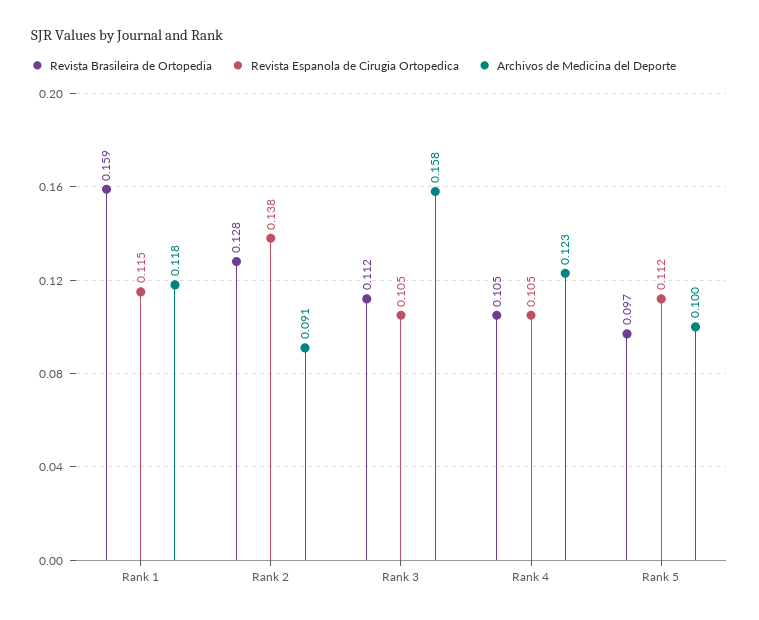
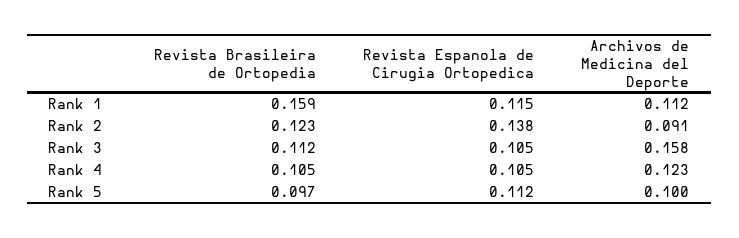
Archivos de Medicina del Deporte, Rank 1: 0.118 -> 0.112
Revista Brasileira de Ortopedia, Rank 2: 0.128 -> 0.123

